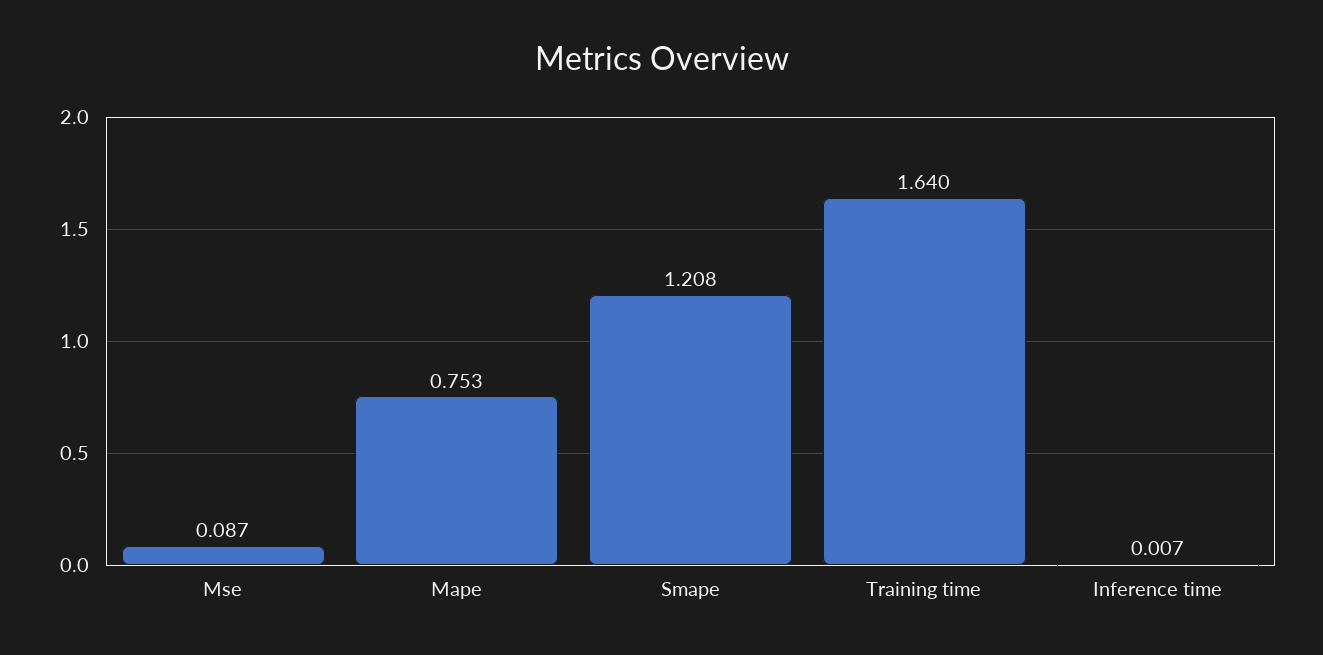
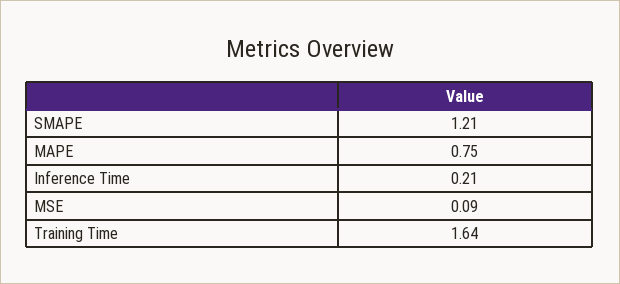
Inference time: 0.007 -> 0.21

